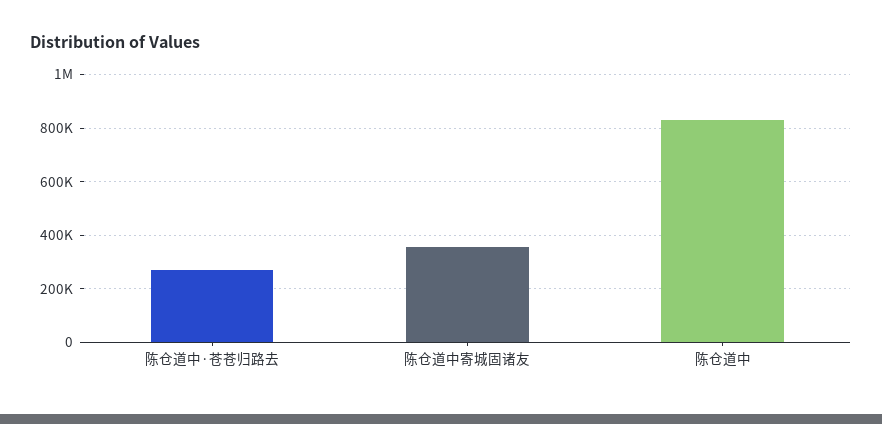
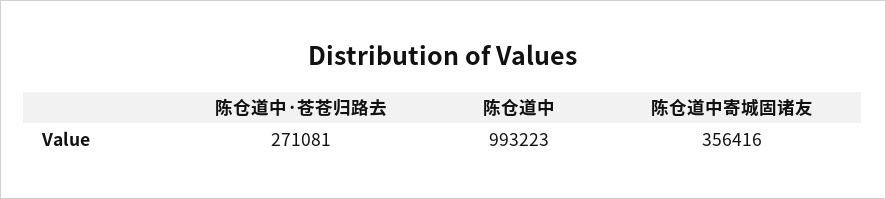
陈仓道中: 825000 -> 993223

